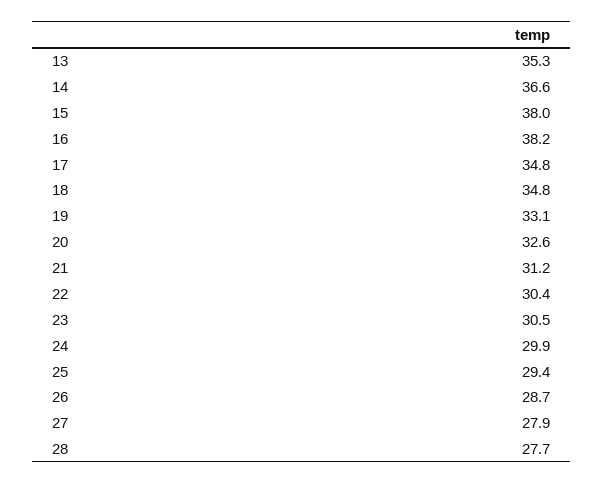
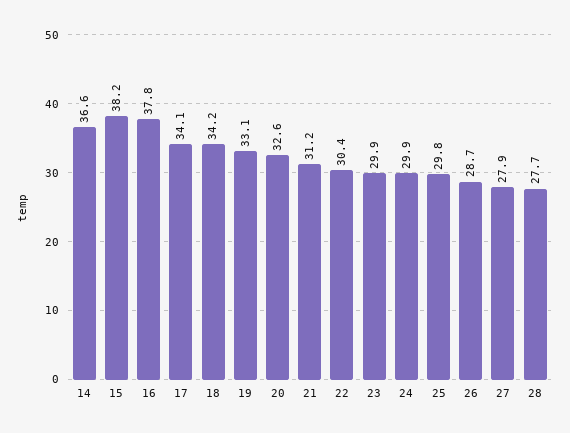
13: 35.3 -> none
15: 38 -> 38.2
16: 38.2 -> 37.8
17: 34.8 -> 34.1
18: 34.8 -> 34.2
23: 30.5 -> 29.9
25: 29.4 -> 29.8

